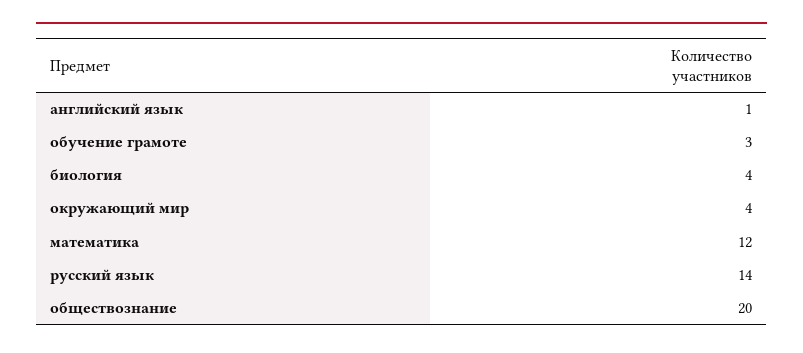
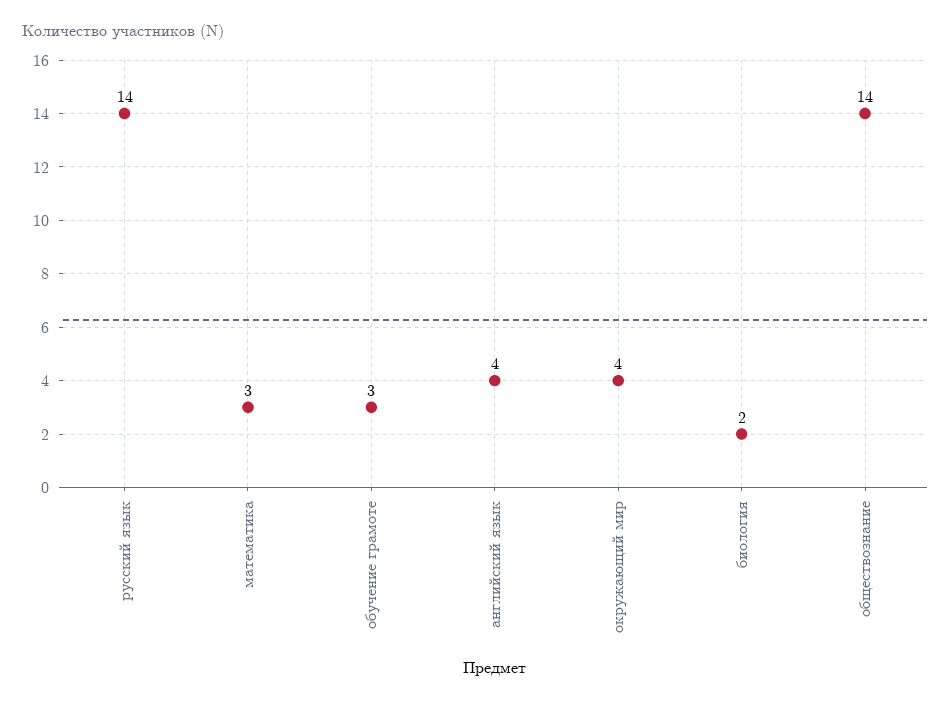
английский язык: 1 -> 4
биология: 4 -> 2
математика: 12 -> 3
обществознание: 20 -> 14

